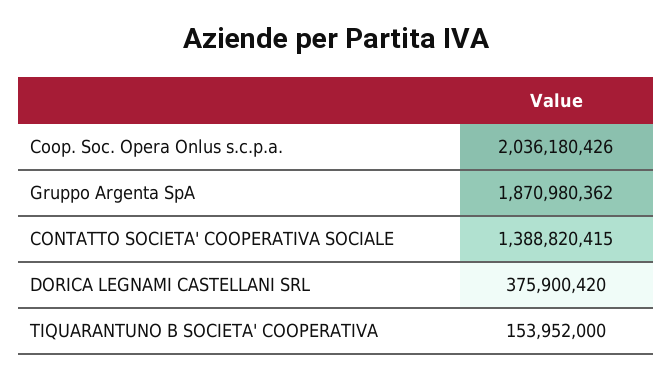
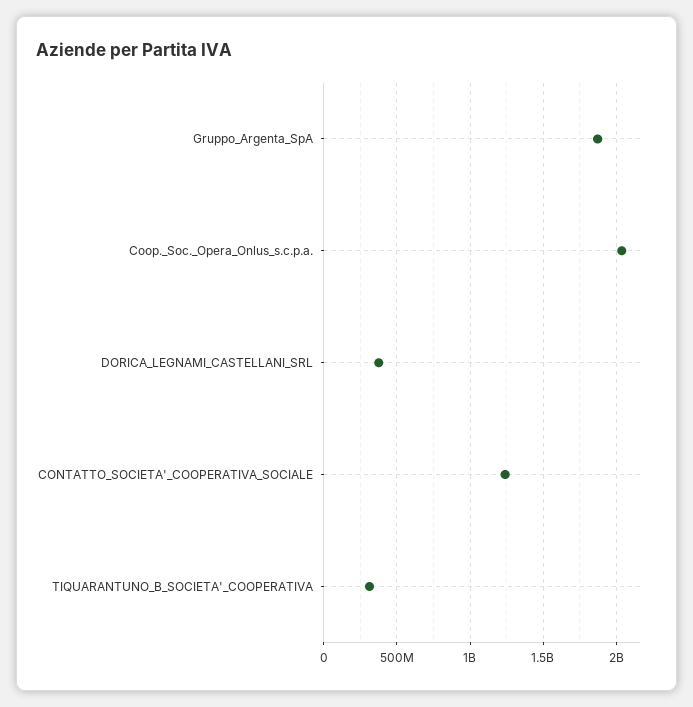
CONTATTO SOCIETA' COOPERATIVA SOCIALE: 1388820415 -> 1250000000
TIQUARANTUNO B SOCIETA' COOPERATIVA: 153952000 -> 300000000

